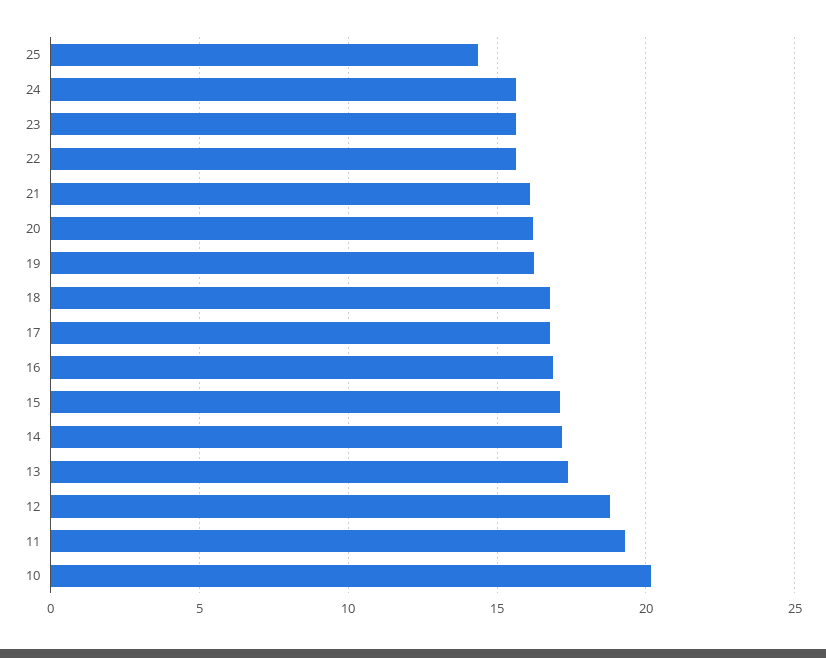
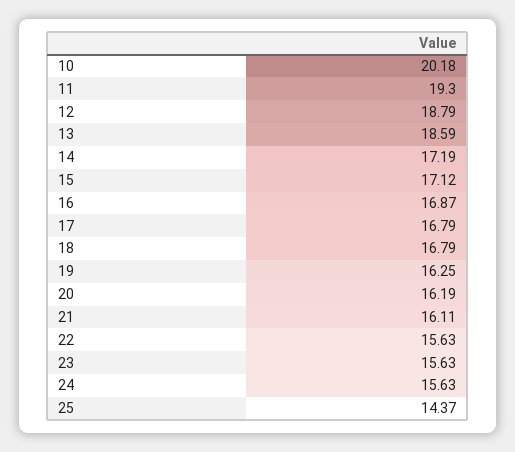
13: 17.5 -> 18.59

